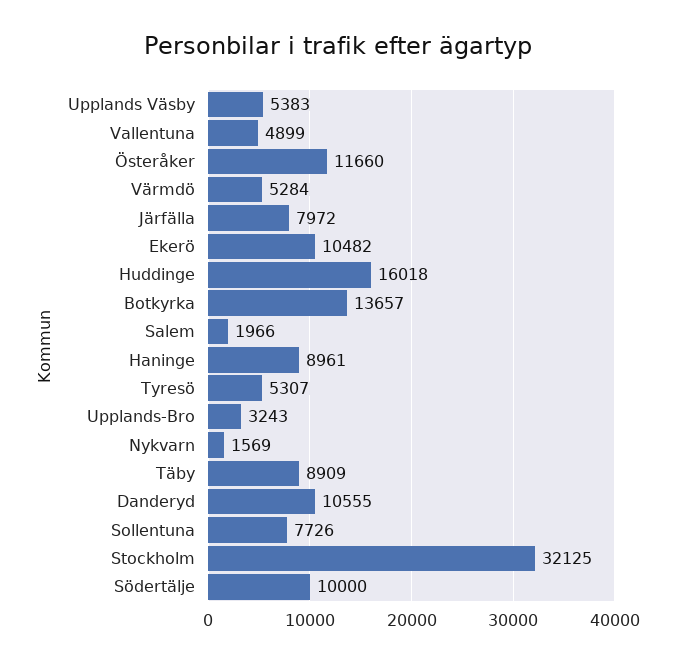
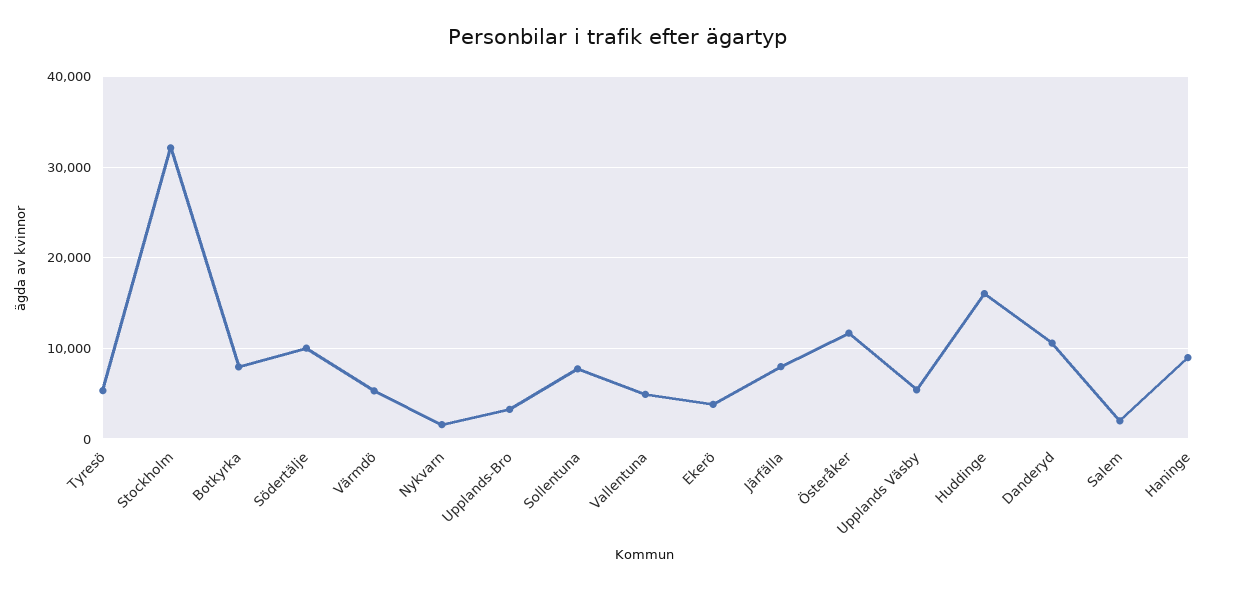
Ekerö: 10482 -> 4000
Botkyrka: 13657 -> 8000
Täby: 8909 -> none

